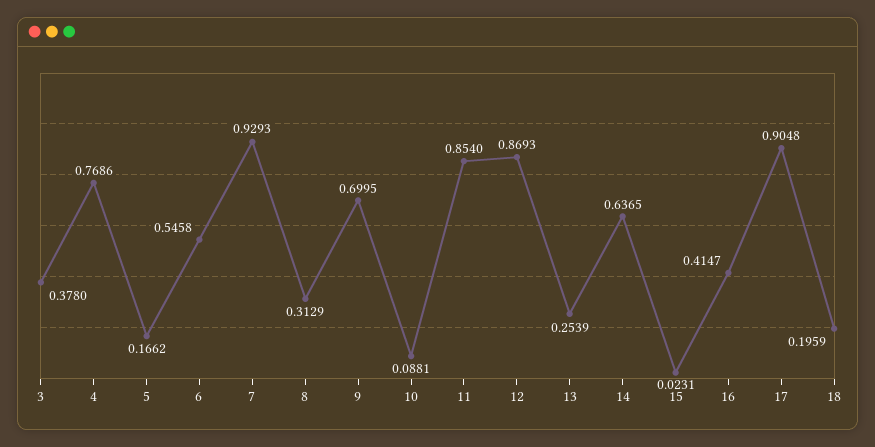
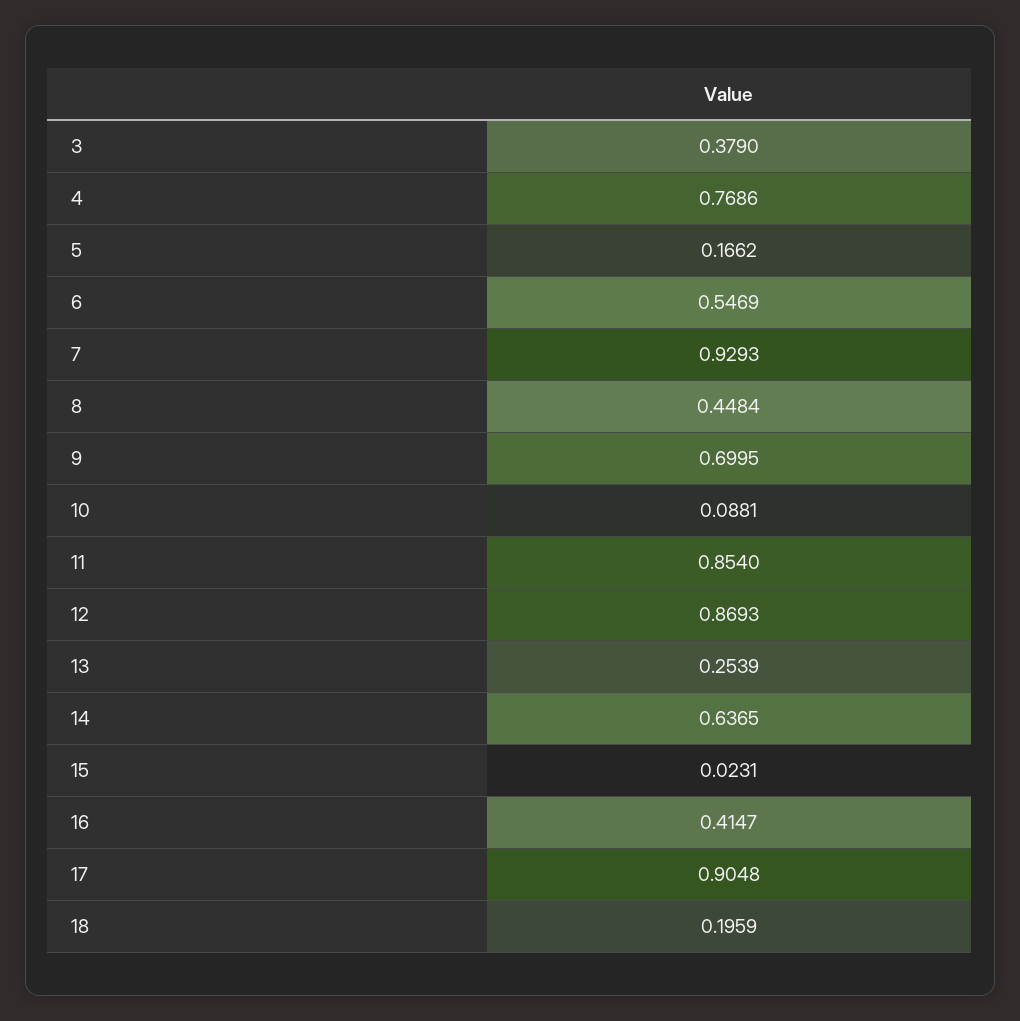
3: 0.378 -> 0.379
6: 0.5458 -> 0.5469
8: 0.3129 -> 0.4484

